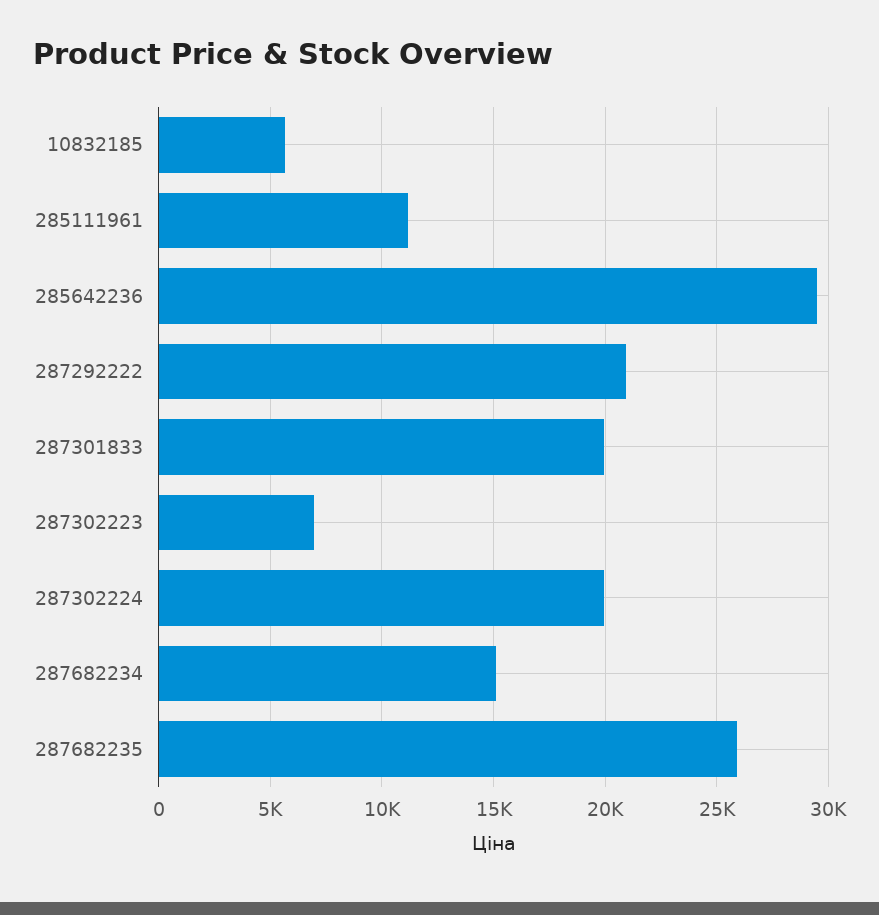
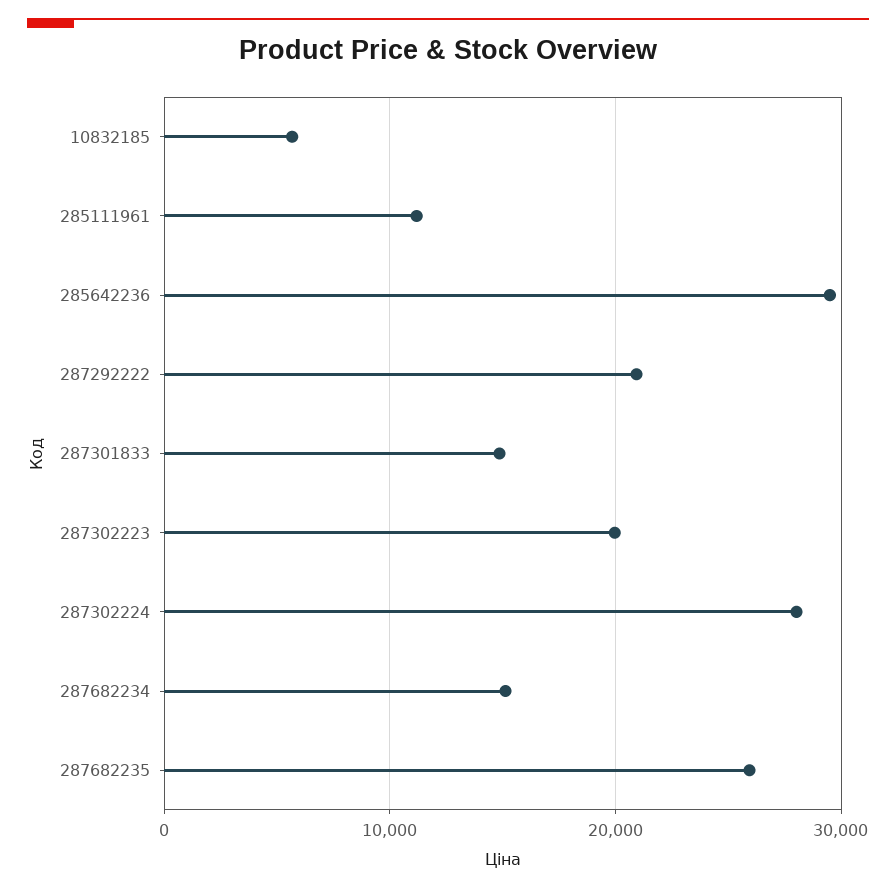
287301833: 20000 -> 15000
287302223: 7000 -> 20000
287302224: 20000 -> 28000

